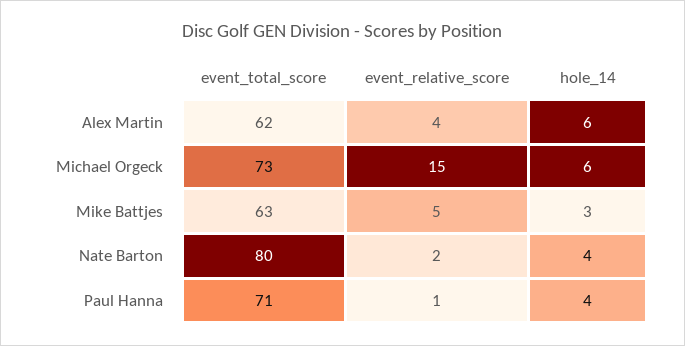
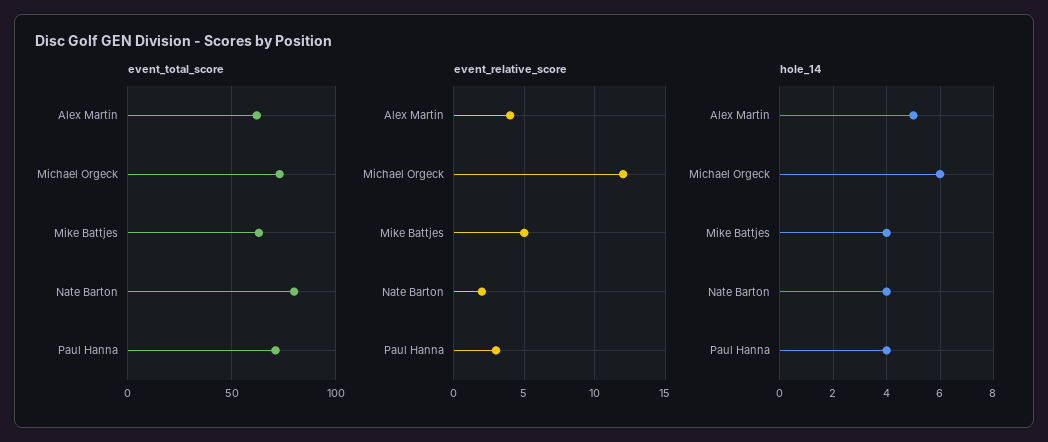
hole_14, Alex Martin: 6 -> 5
event_relative_score, Michael Orgeck: 15 -> 12
hole_14, Mike Battjes: 3 -> 4
event_relative_score, Paul Hanna: 1 -> 3

